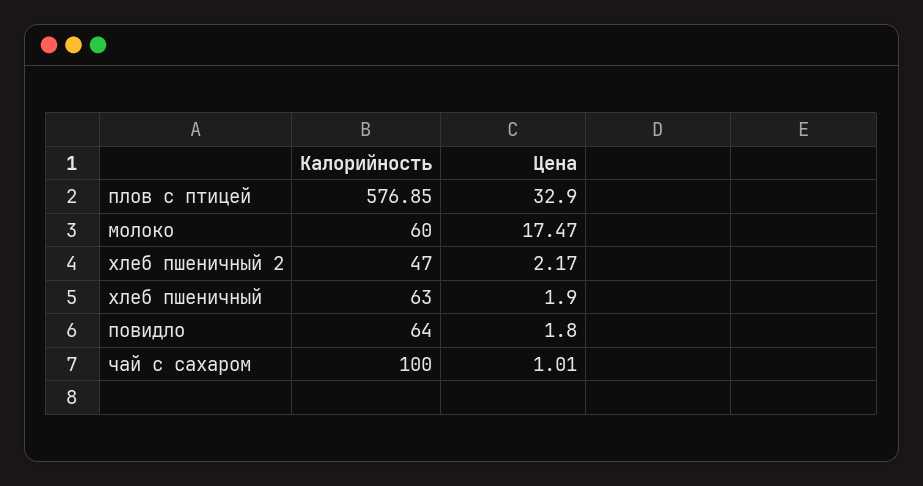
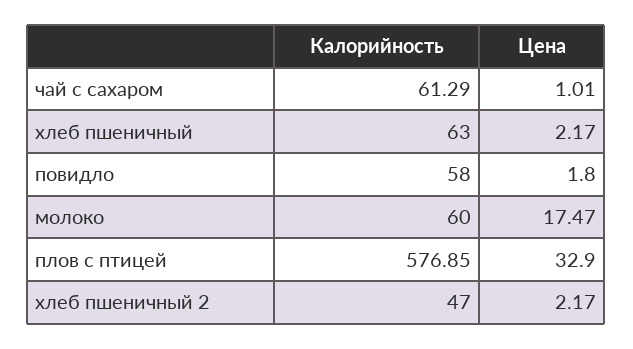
Цена, хлеб пшеничный: 1.9 -> 2.17
Калорийность, повидло: 64 -> 58
Калорийность, чай с сахаром: 100 -> 61.29

